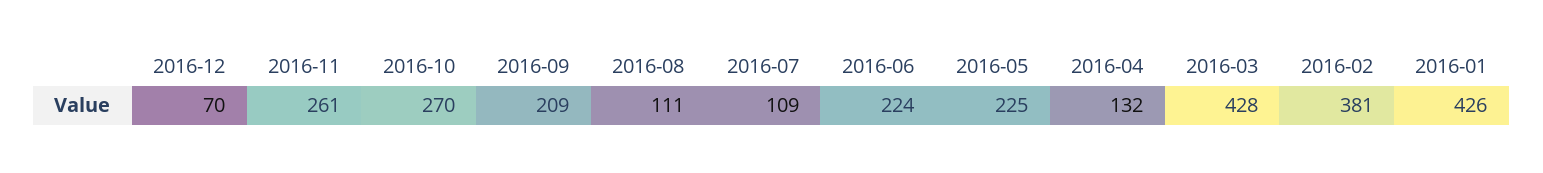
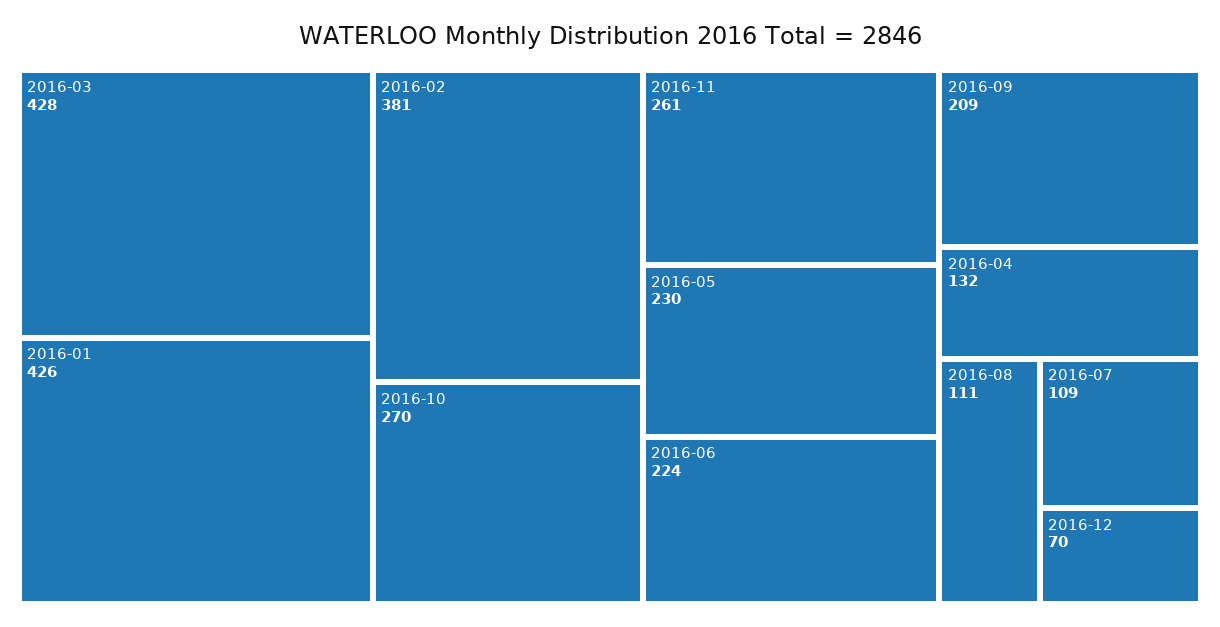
2016-05: 225 -> 230

